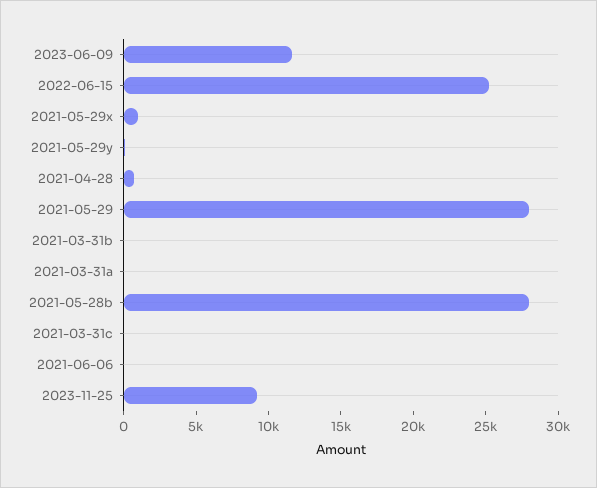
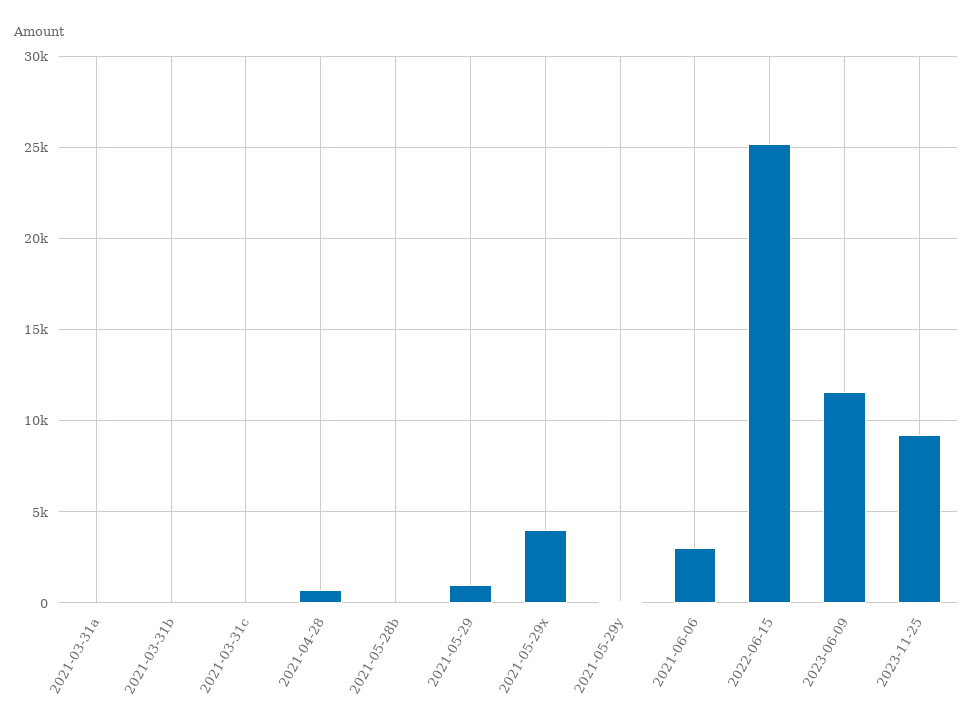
2021-05-29x: 1000 -> 4000
2021-05-29: 28000 -> 1000
2021-05-28b: 28000 -> 0
2021-06-06: 0 -> 3000

